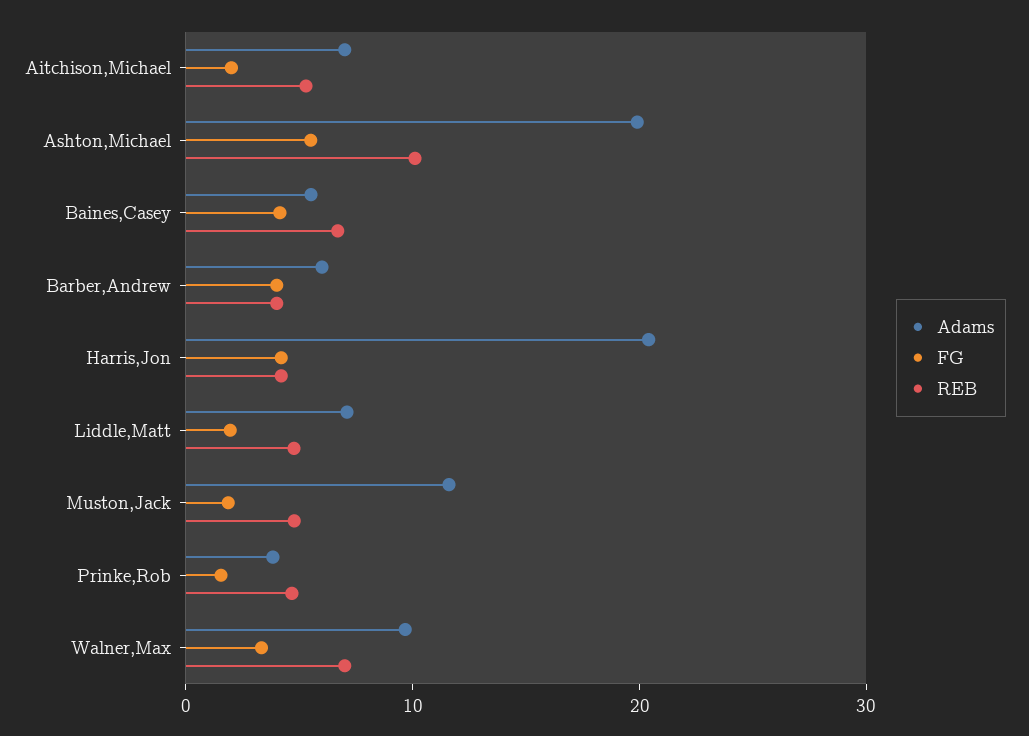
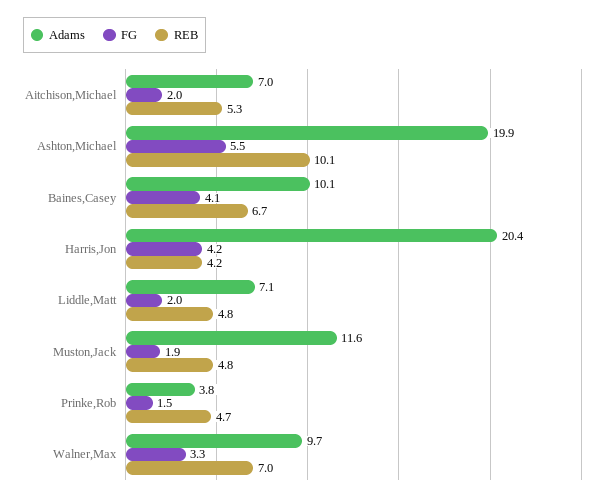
Adams, Baines,Casey: 6 -> 10.1
Adams, Barber,Andrew: 6 -> none
FG, Barber,Andrew: 4 -> none
REB, Barber,Andrew: 4 -> none

